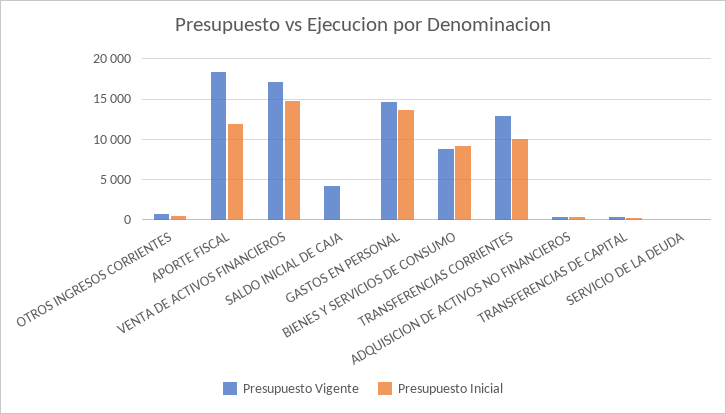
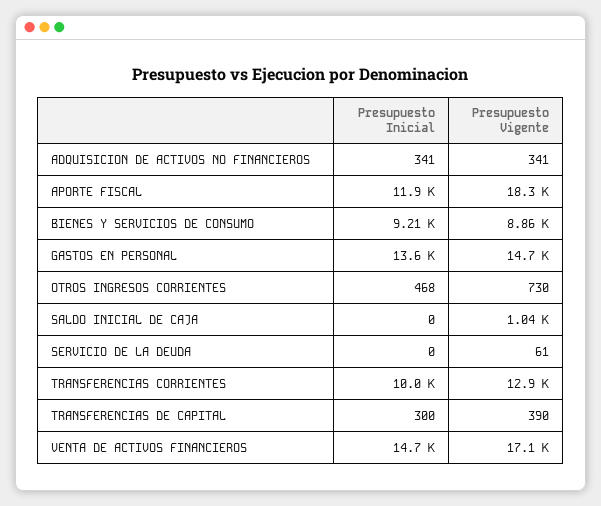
Presupuesto Vigente, SALDO INICIAL DE CAJA: 4000 -> 1040

